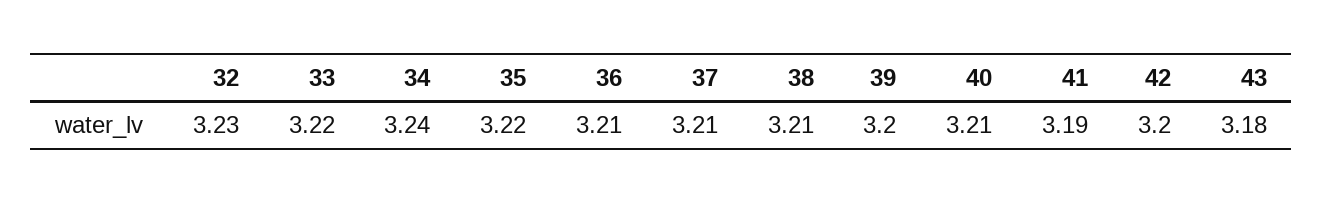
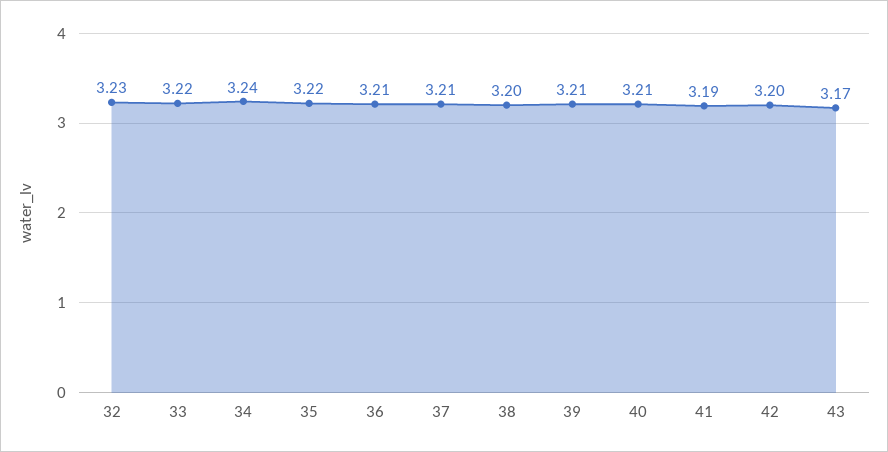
38: 3.21 -> 3.2
39: 3.2 -> 3.21
43: 3.18 -> 3.17

